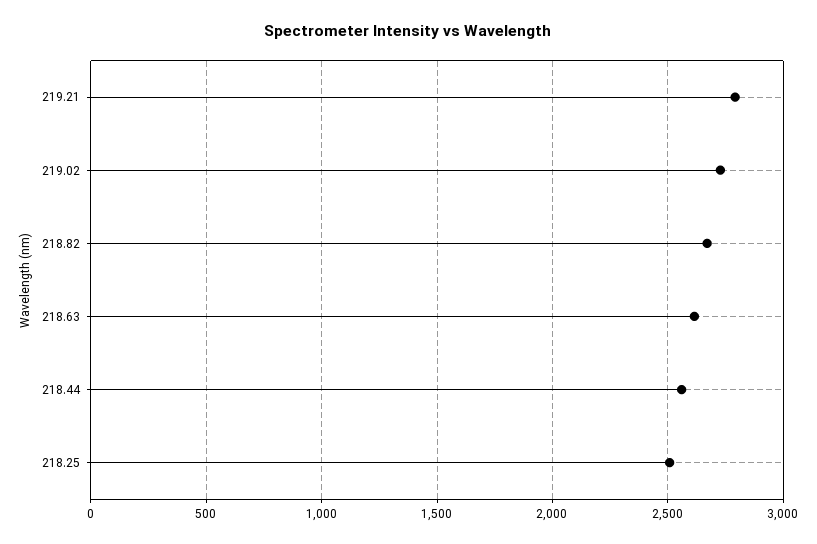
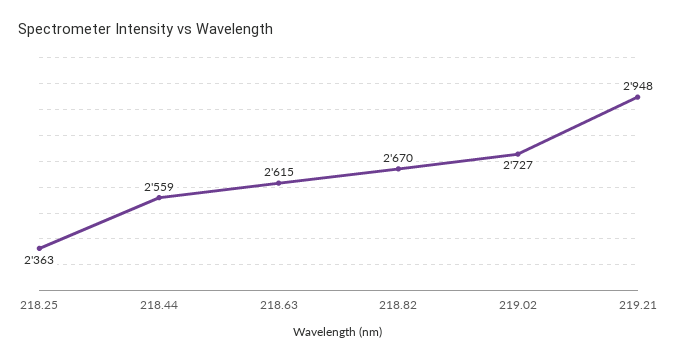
219.21: 2800 -> 2948
218.25: 2500 -> 2363

